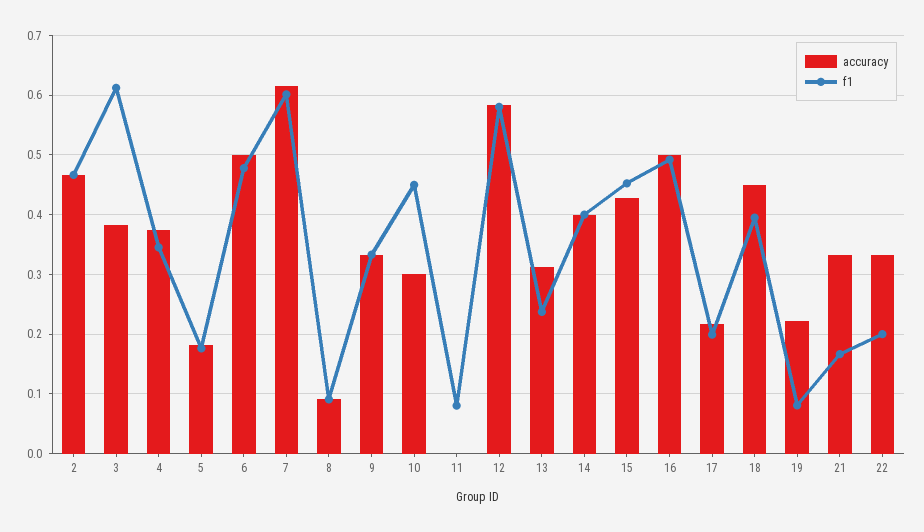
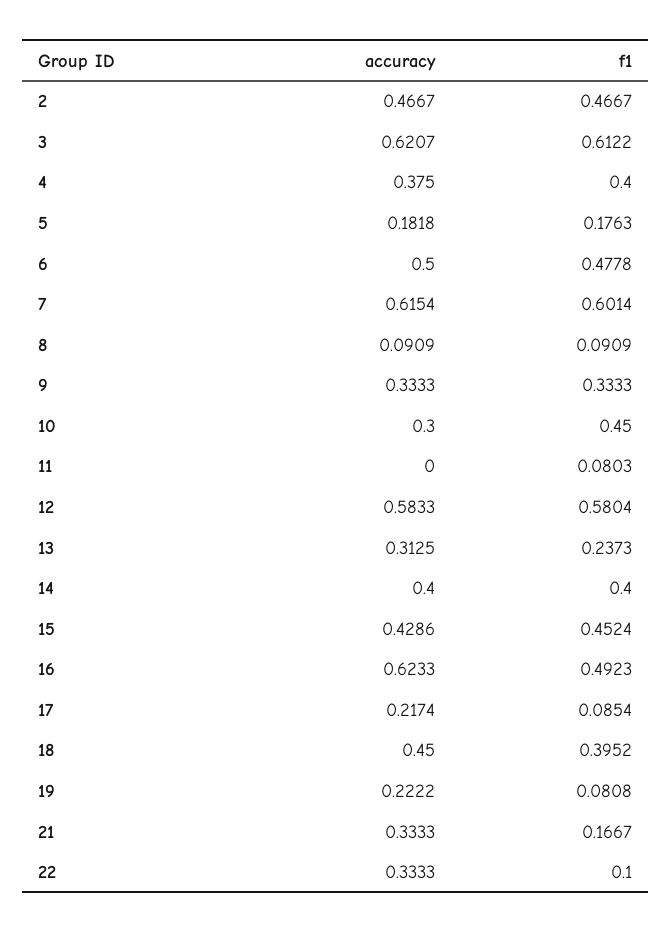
accuracy, 3: 0.38 -> 0.6207
f1, 4: 0.34 -> 0.4
accuracy, 16: 0.5 -> 0.6233
f1, 17: 0.2 -> 0.0854
f1, 22: 0.2 -> 0.1

